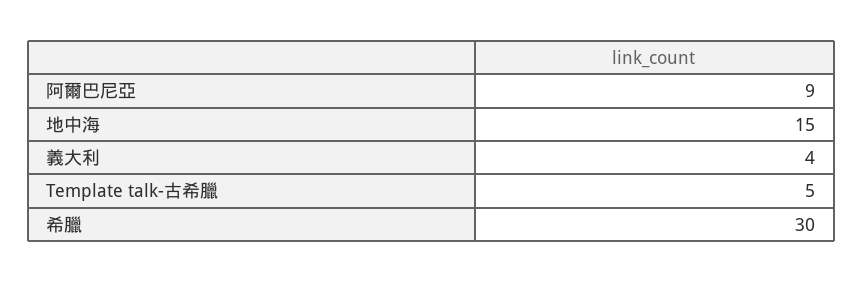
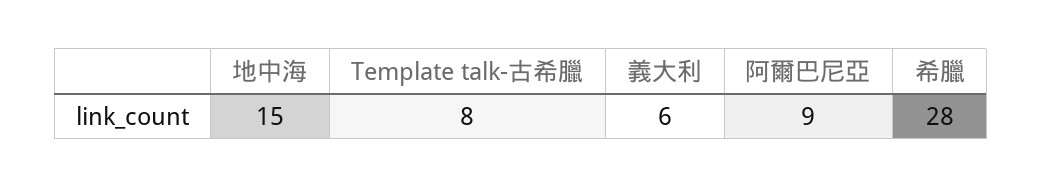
義大利: 4 -> 6
Template talk-古希臘: 5 -> 8
希臘: 30 -> 28

